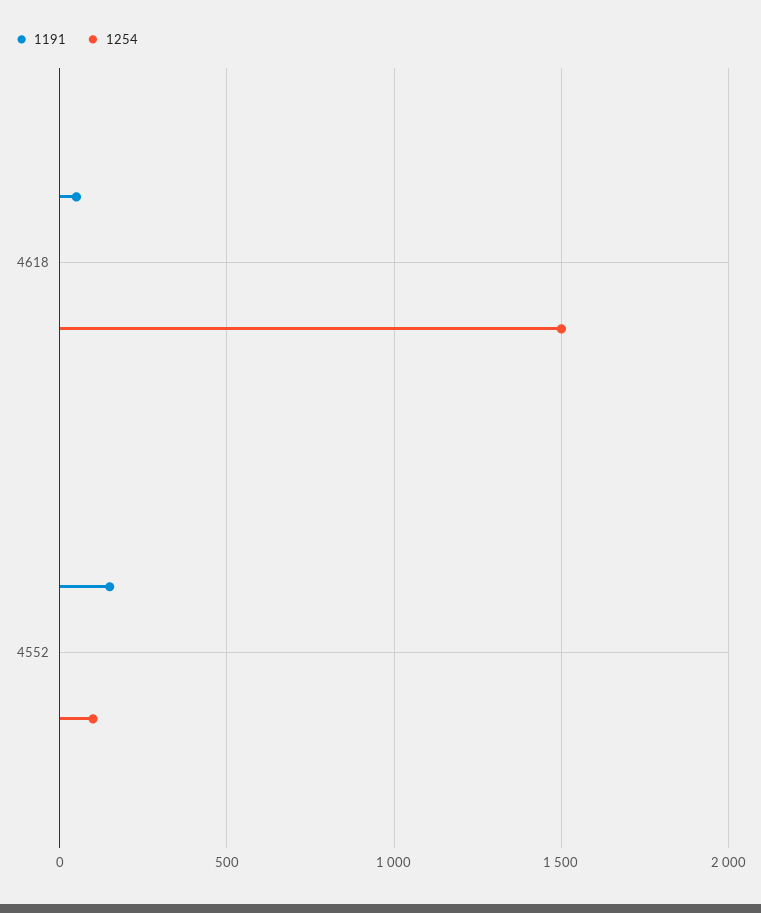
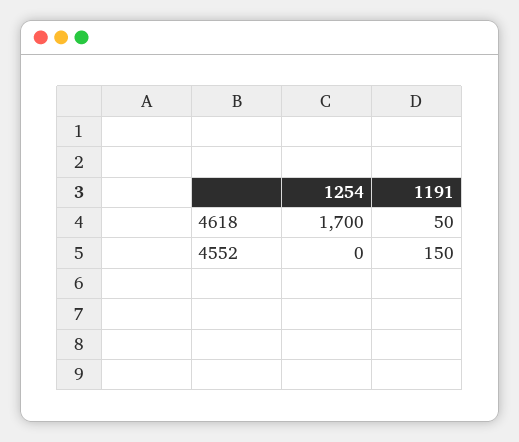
1254, 4618: 1500 -> 1700
1254, 4552: 100 -> 0

